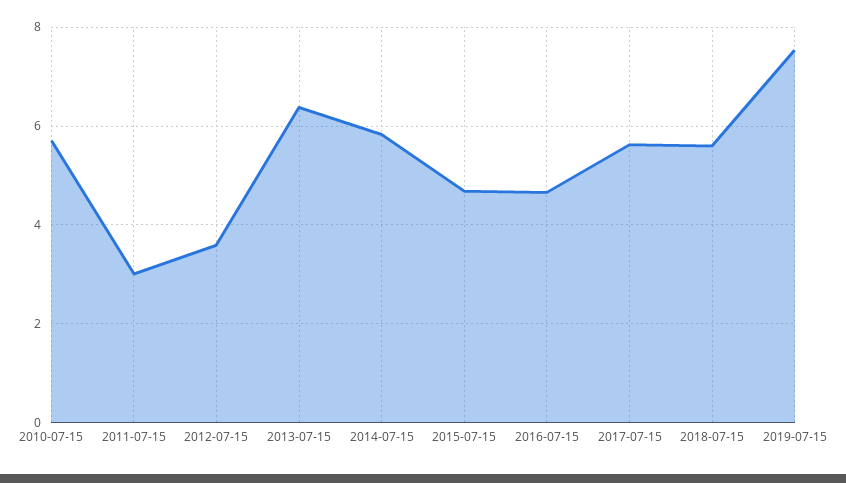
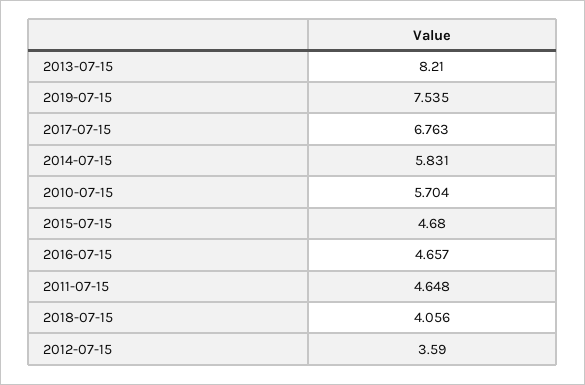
2011-07-15: 3 -> 4.648
2013-07-15: 6.4 -> 8.21
2017-07-15: 5.6 -> 6.763
2018-07-15: 5.6 -> 4.056

